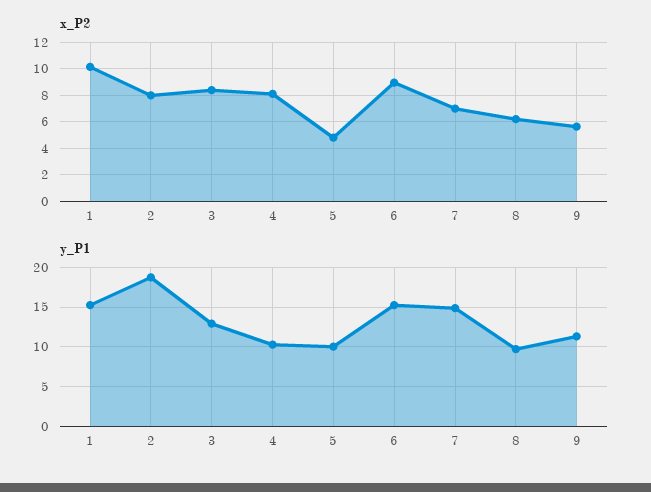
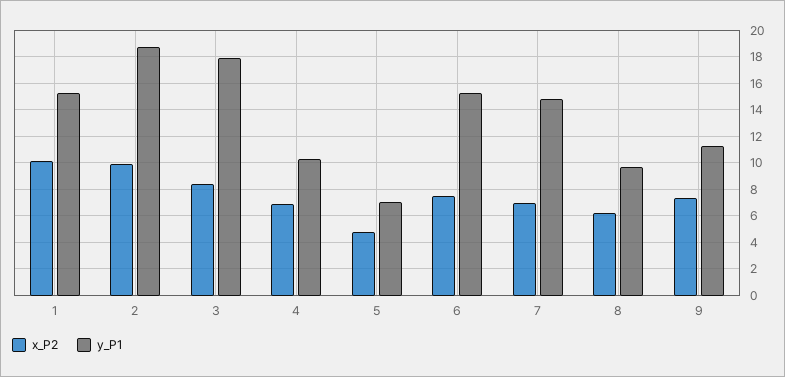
x_P2, 2: 8 -> 10
x_P2, 4: 8 -> 7
x_P2, 6: 9 -> 7.5
x_P2, 9: 5.5 -> 7.5
y_P1, 3: 13 -> 18
y_P1, 5: 10 -> 7

